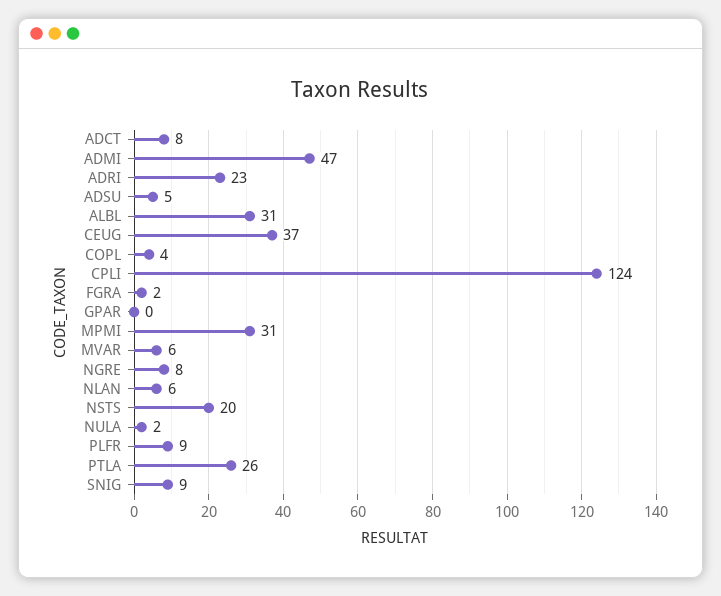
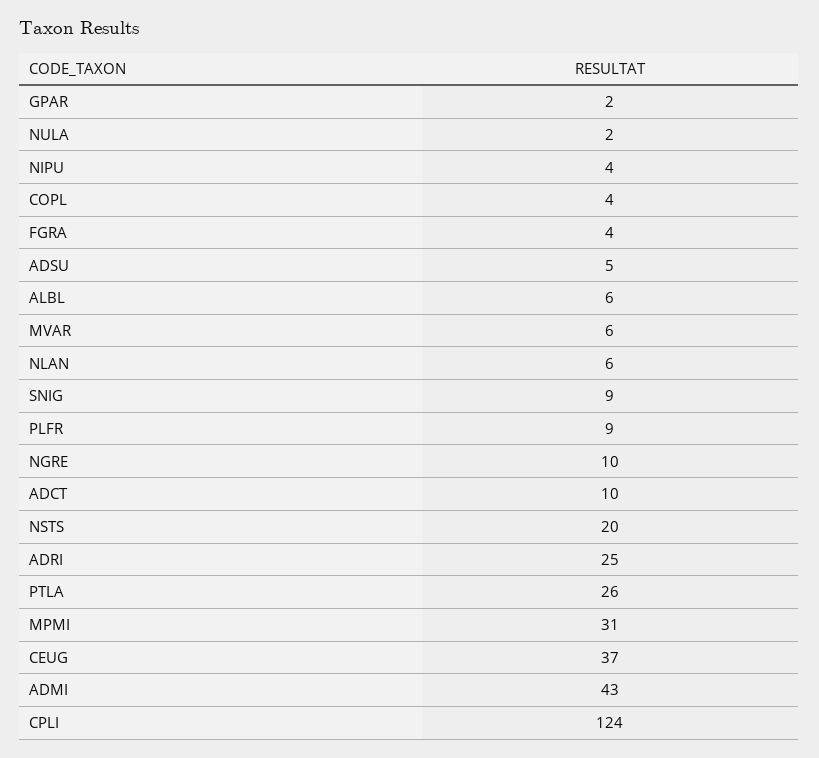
ADCT: 8 -> 10
ADMI: 47 -> 43
ADRI: 23 -> 25
ALBL: 31 -> 6
FGRA: 2 -> 4
GPAR: 0 -> 2
NGRE: 8 -> 10
NIPU: none -> 4

